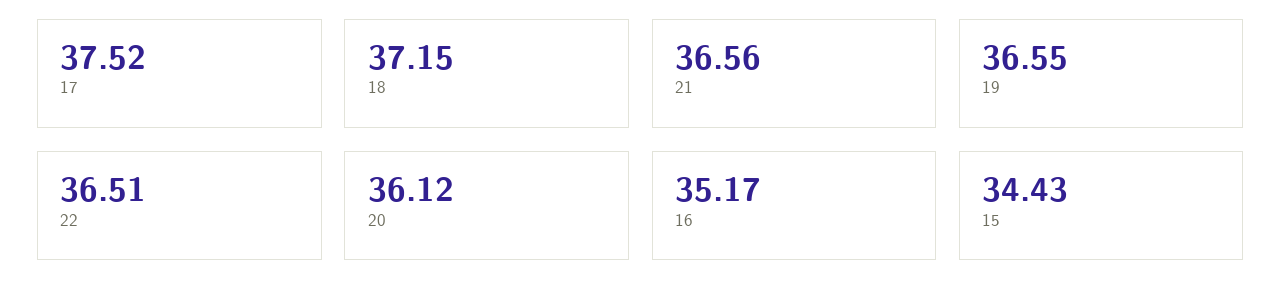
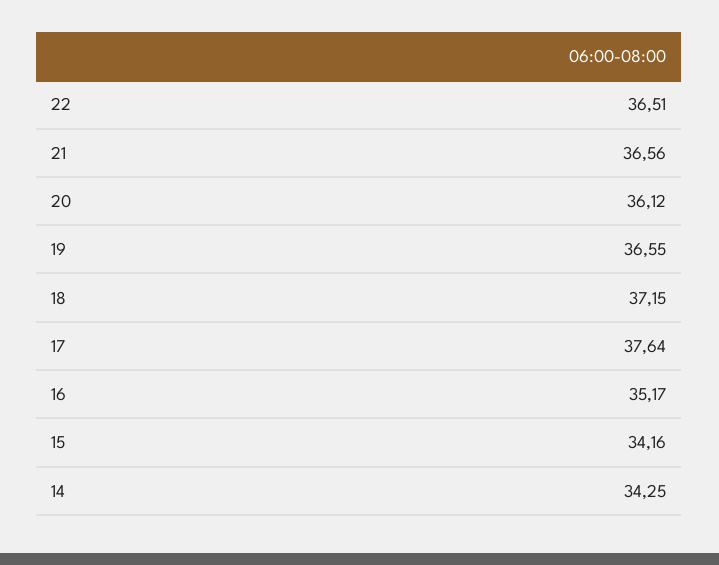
17: 37.52 -> 37.64
15: 34.43 -> 34.16
14: none -> 34.25

